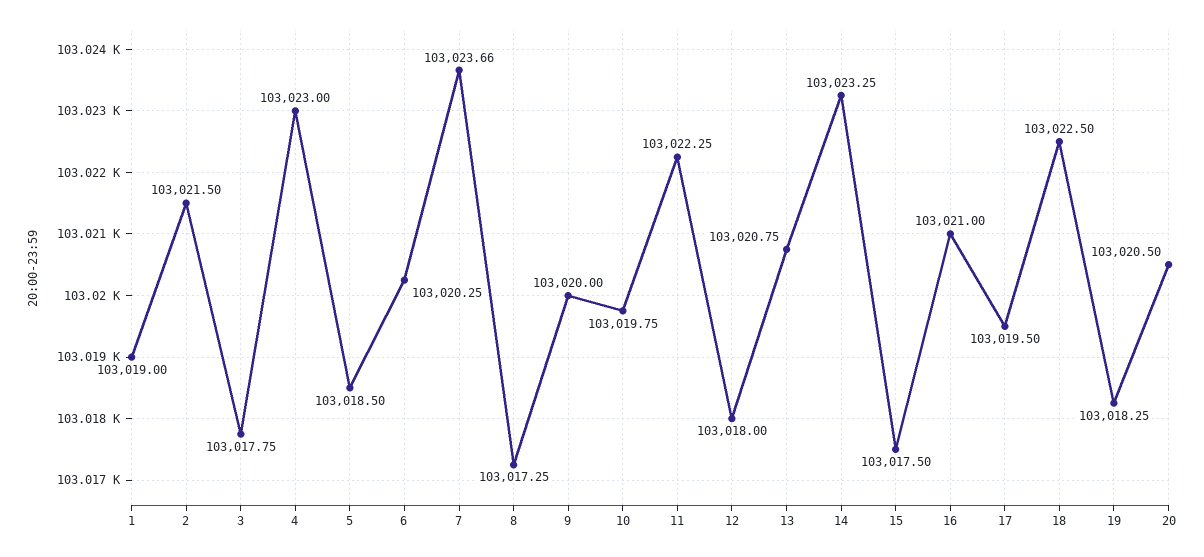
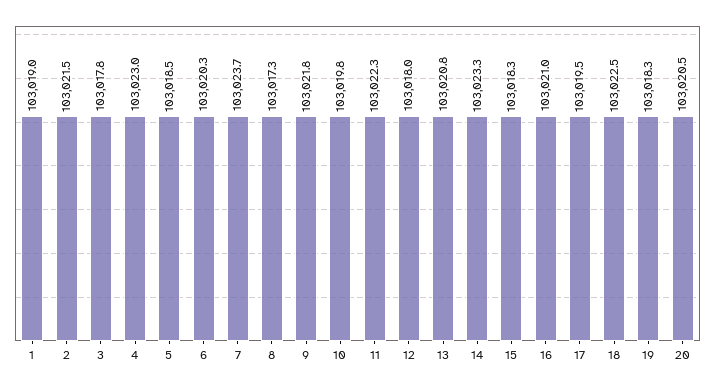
9: 103020 -> 103021.8
15: 103017.5 -> 103018.3

